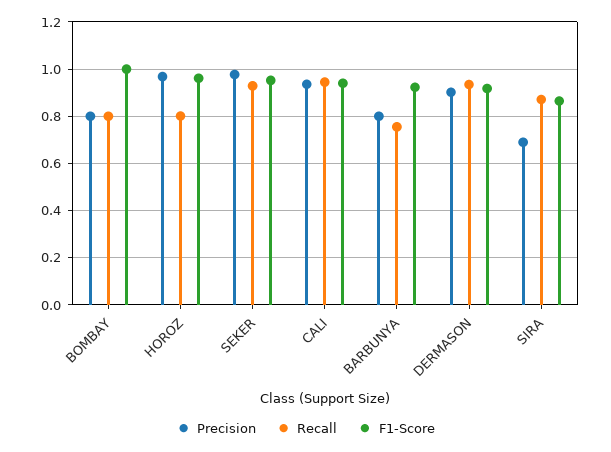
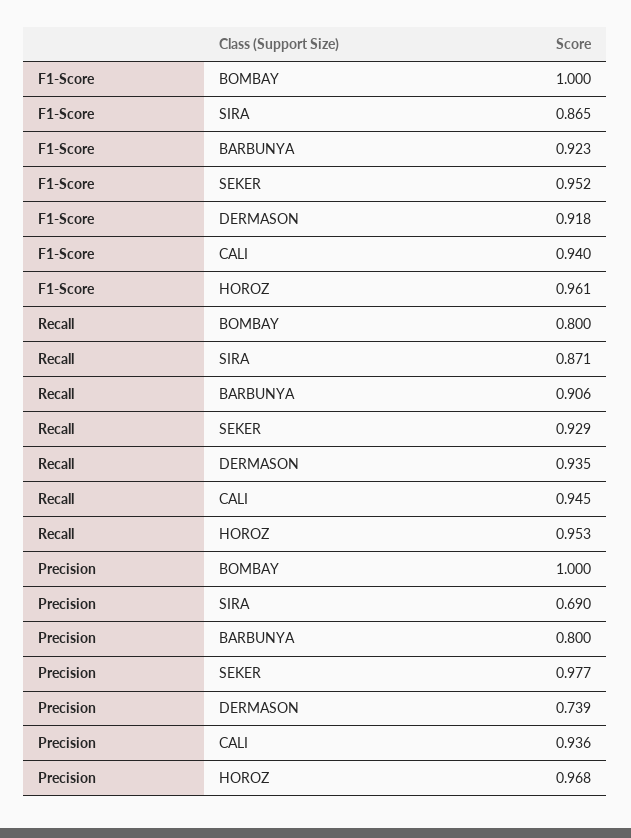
Precision, BOMBAY: 0.8 -> 1
Recall, HOROZ: 0.8 -> 0.953
Recall, BARBUNYA: 0.75 -> 0.906
Precision, DERMASON: 0.9 -> 0.739

